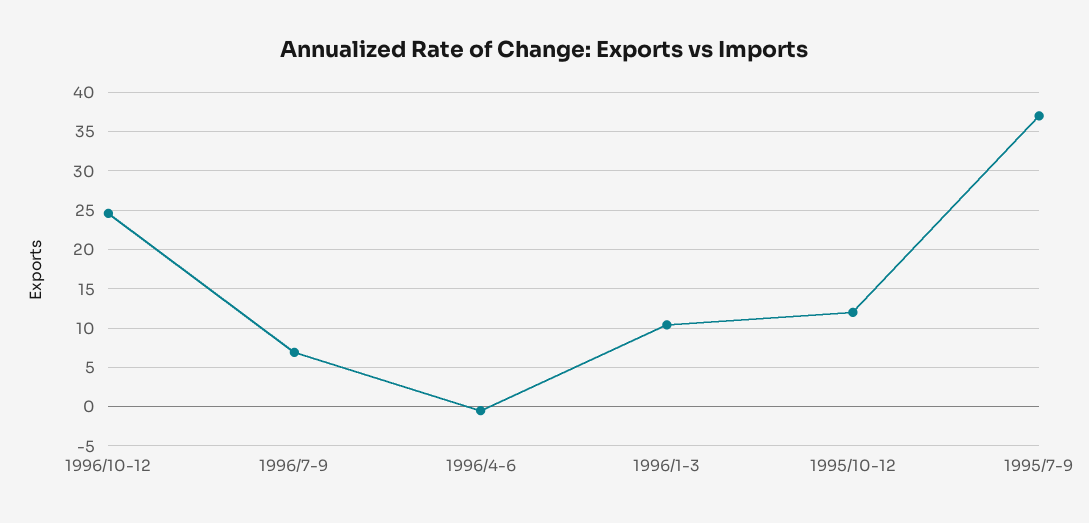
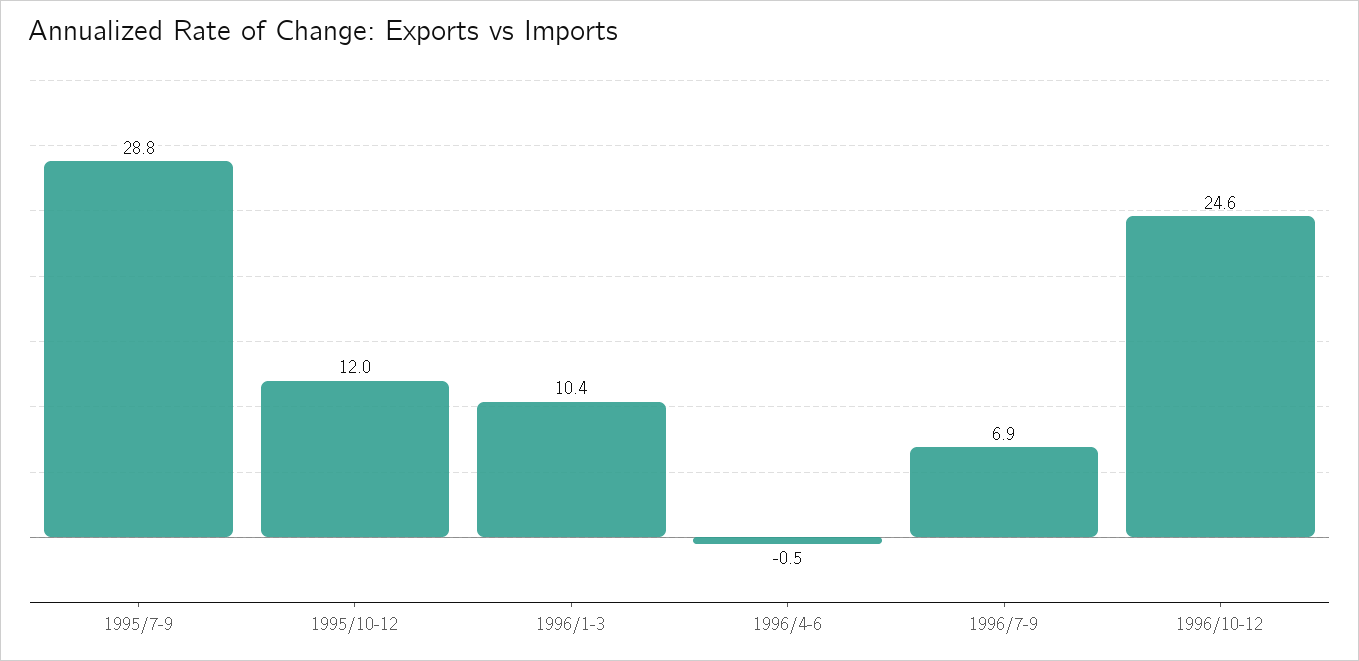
1995/7-9: 37 -> 28.8

